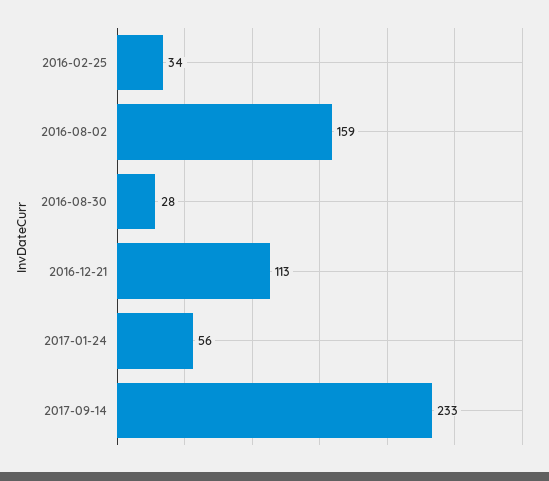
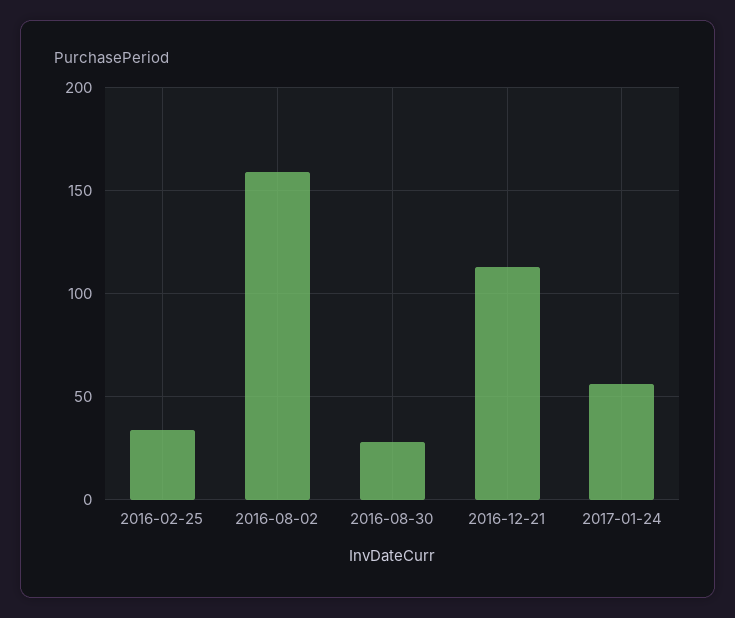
2017-09-14: 233 -> none

